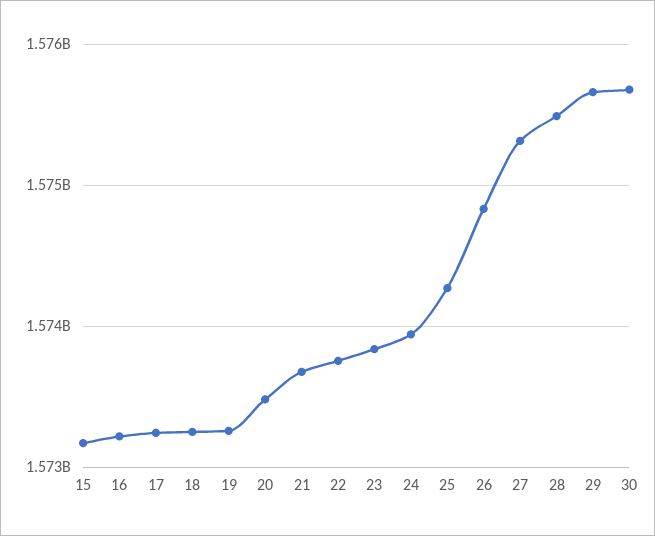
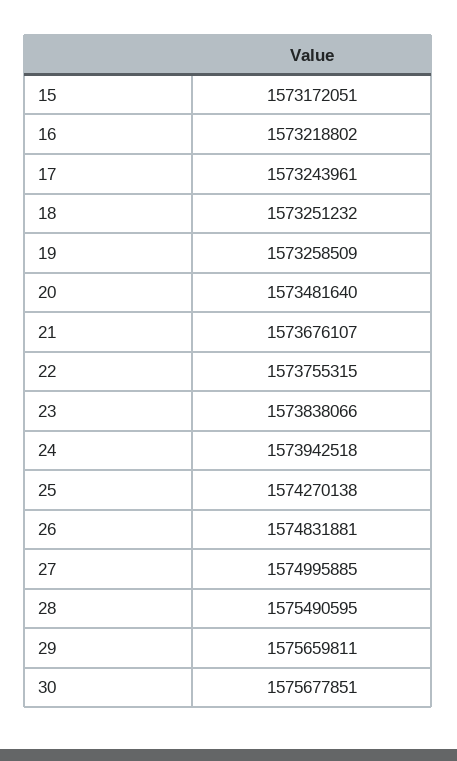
27: 1575300000 -> 1574995885

